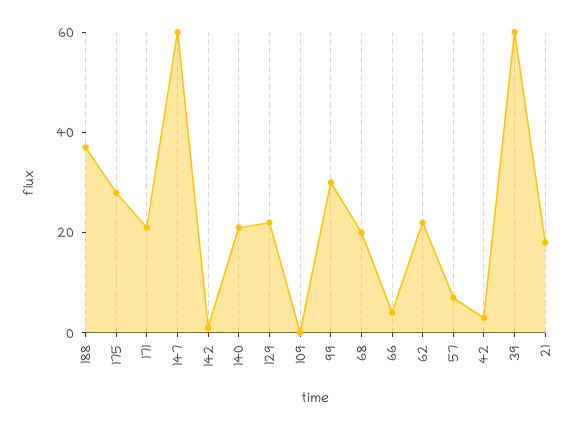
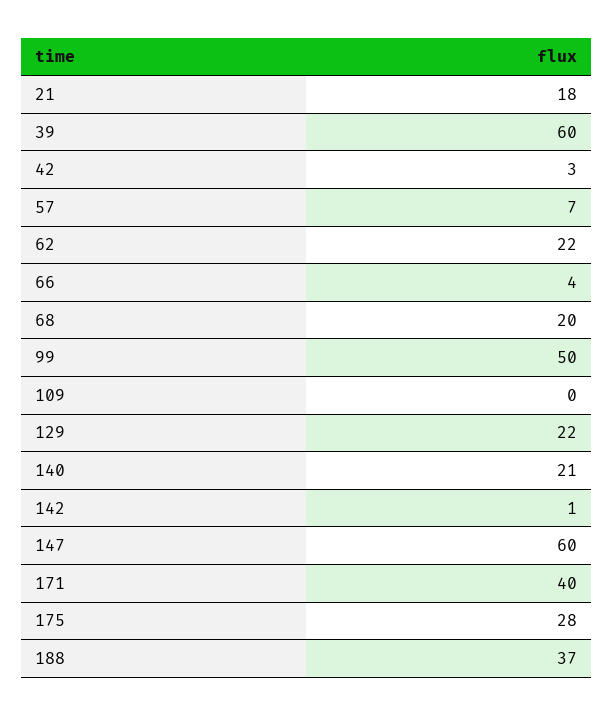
171: 20 -> 40
99: 30 -> 50

